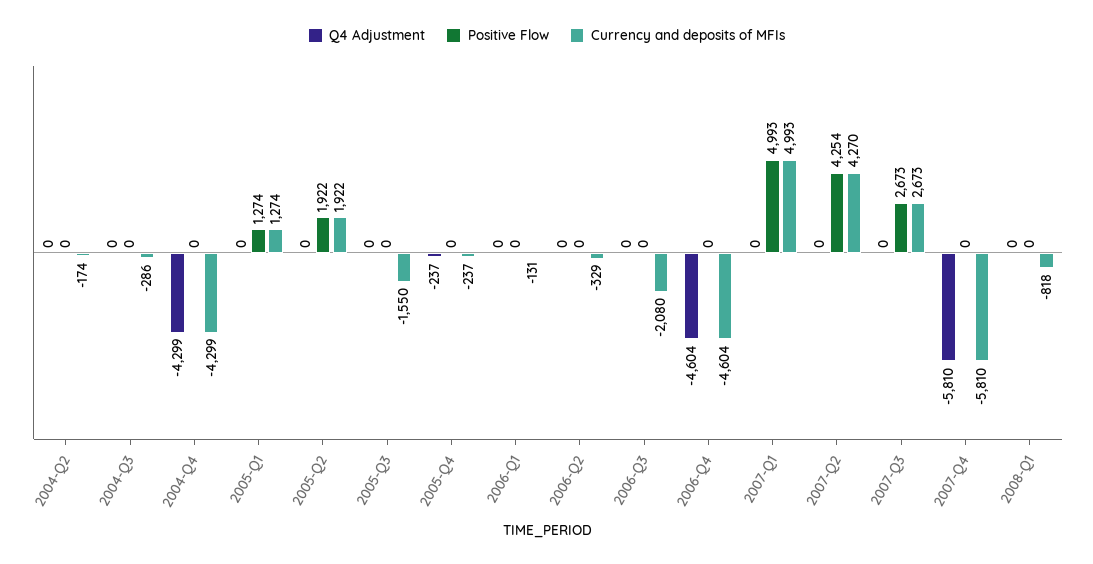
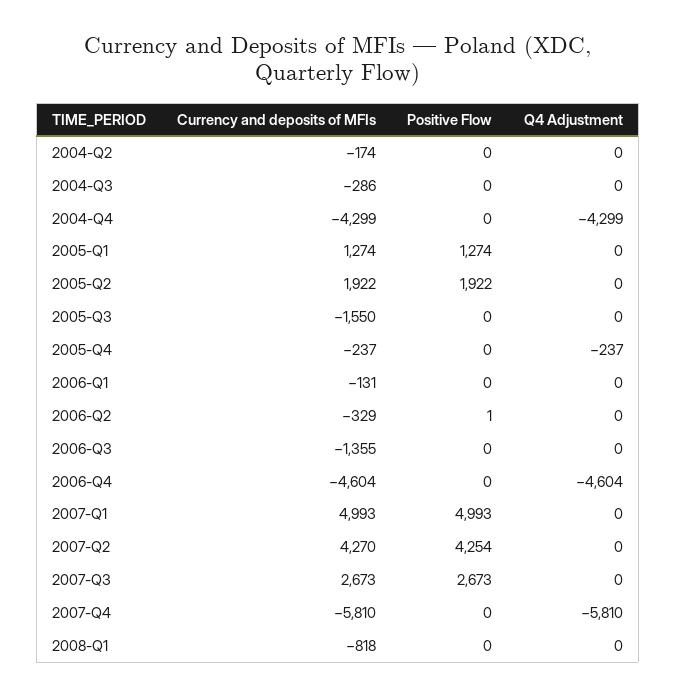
Positive Flow, 2006-Q2: 0 -> 1
Currency and deposits of MFIs, 2006-Q3: -2080 -> -1355

